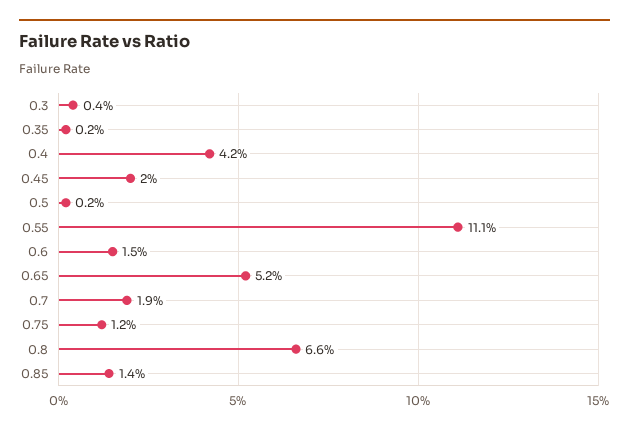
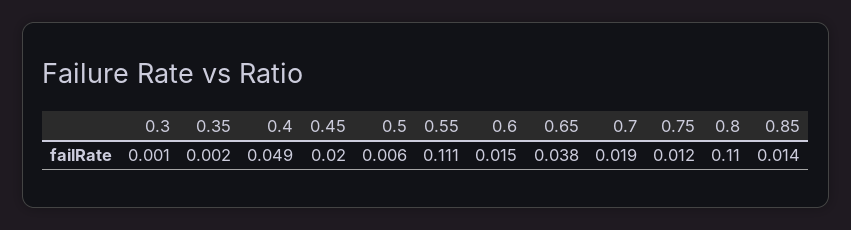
0.3: 0.004 -> 0.001
0.4: 0.042 -> 0.049
0.5: 0.002 -> 0.006
0.65: 0.052 -> 0.038
0.8: 0.066 -> 0.11

